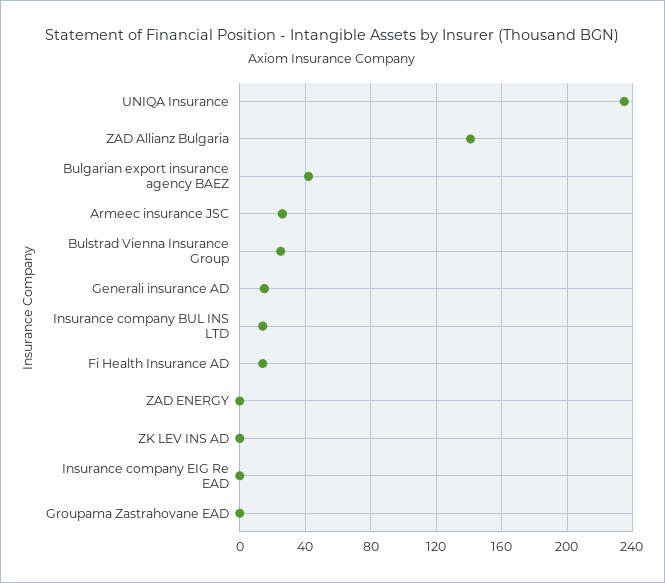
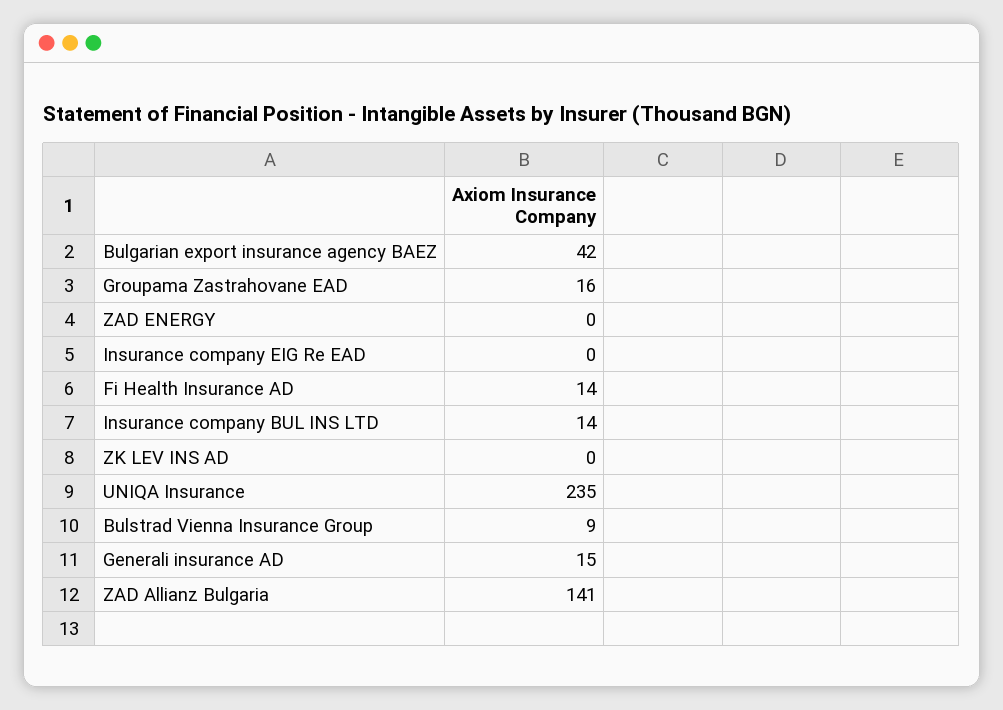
Аrmeec insurance JSC: 25 -> none
Bulstrad Vienna Insurance Group: 25 -> 9
Groupama Zastrahovane EAD: 0 -> 16

